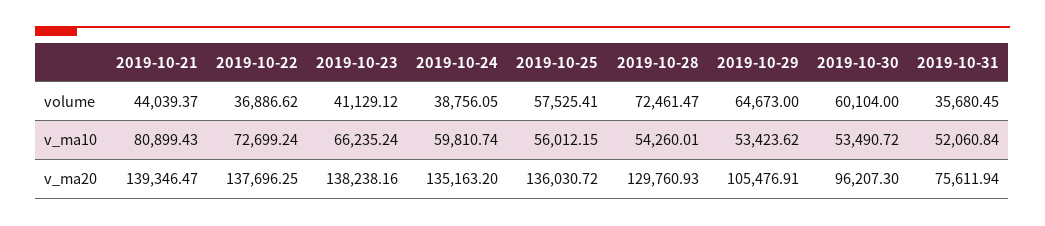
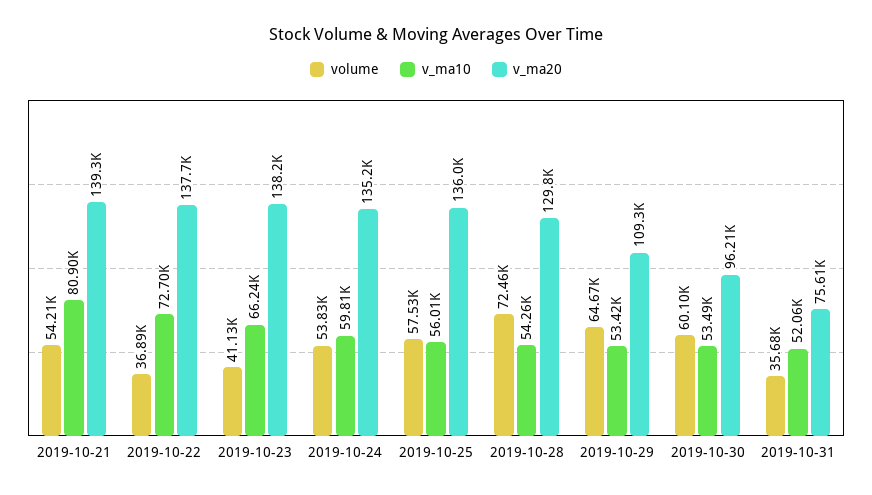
volume, 2019-10-21: 44039.37 -> 54210
volume, 2019-10-24: 38756.05 -> 53830
v_ma20, 2019-10-29: 105476.91 -> 109300

